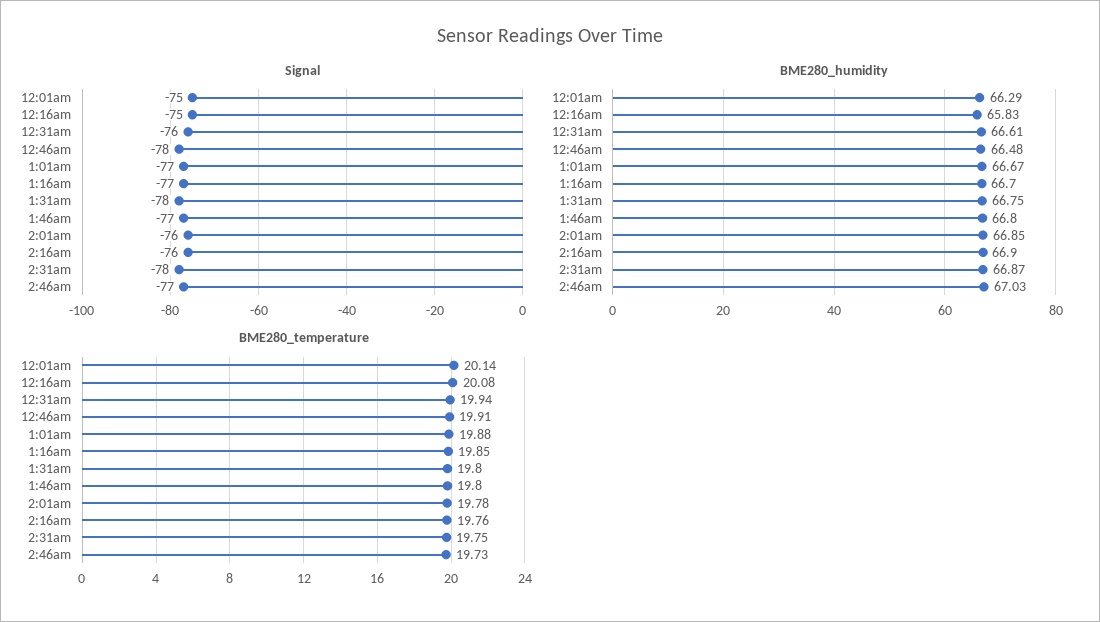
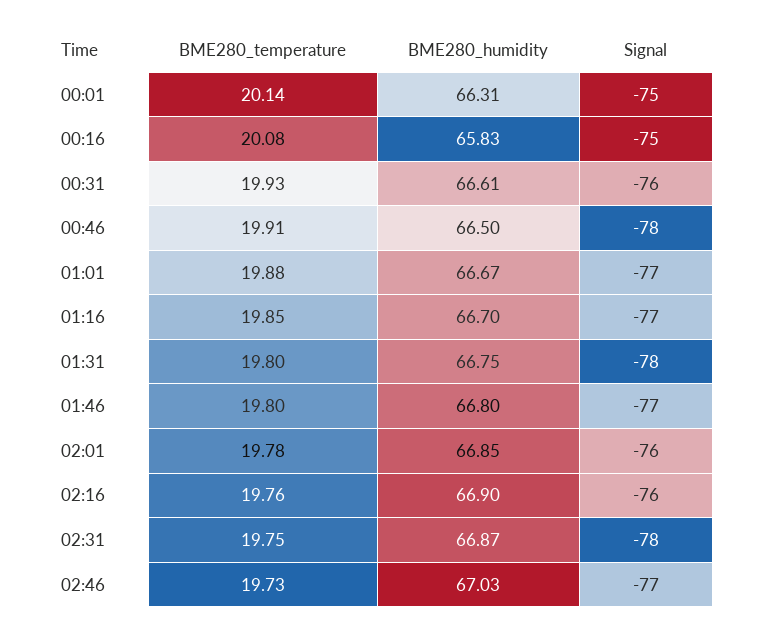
BME280_humidity, 12:01am: 66.29 -> 66.31
BME280_humidity, 12:46am: 66.48 -> 66.5
BME280_temperature, 12:31am: 19.94 -> 19.93

